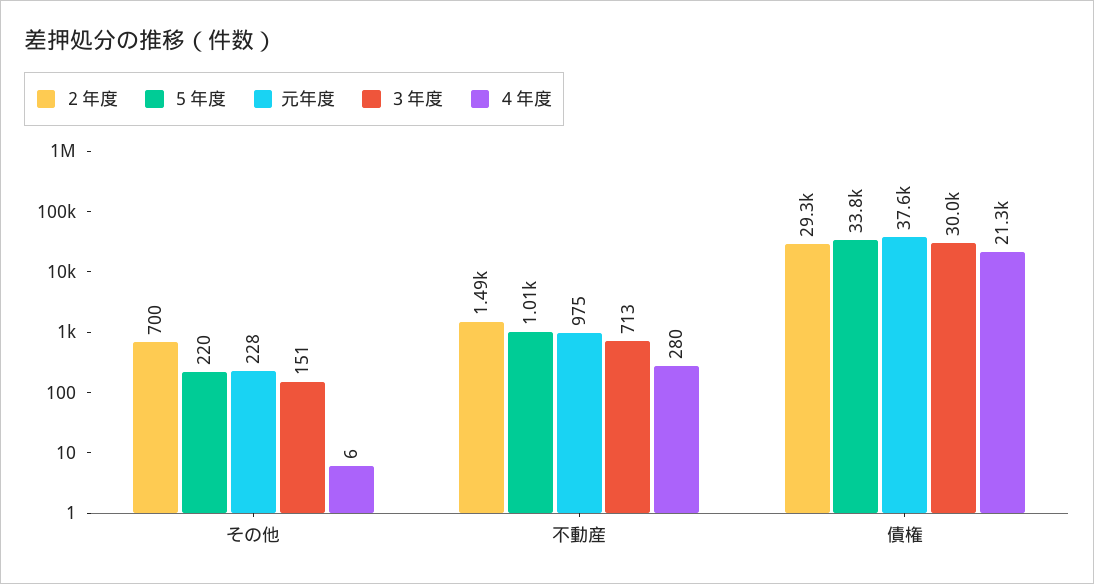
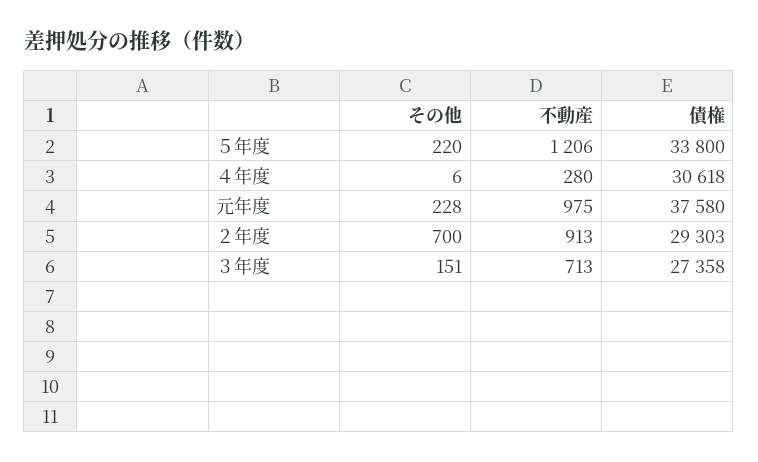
２年度, 不動産: 1490 -> 913
５年度, 不動産: 1010 -> 1206
３年度, 債権: 30000 -> 27358
４年度, 債権: 21300 -> 30618

